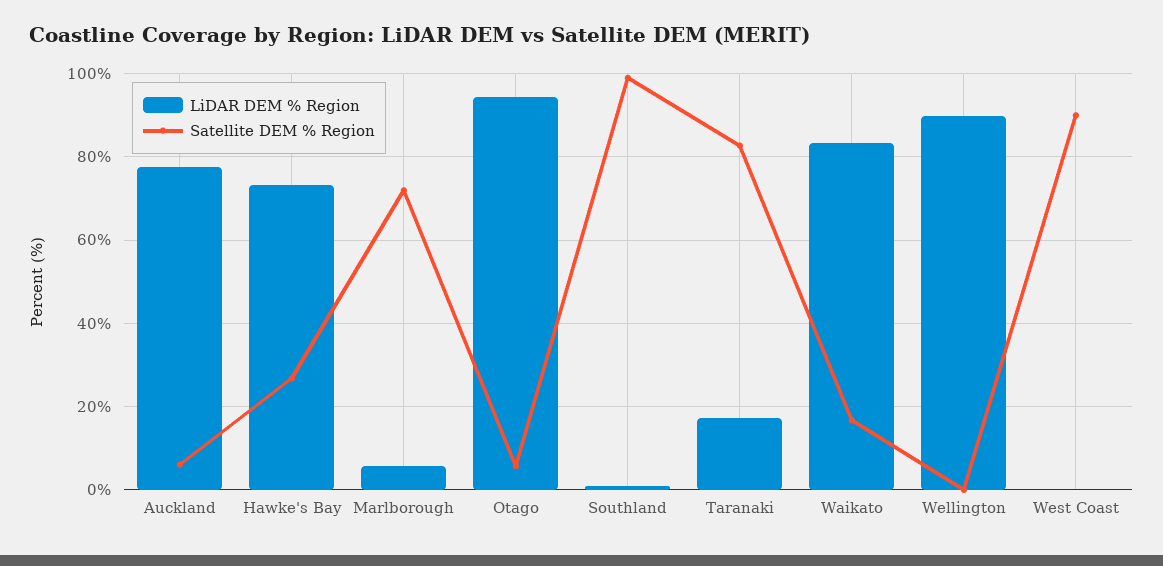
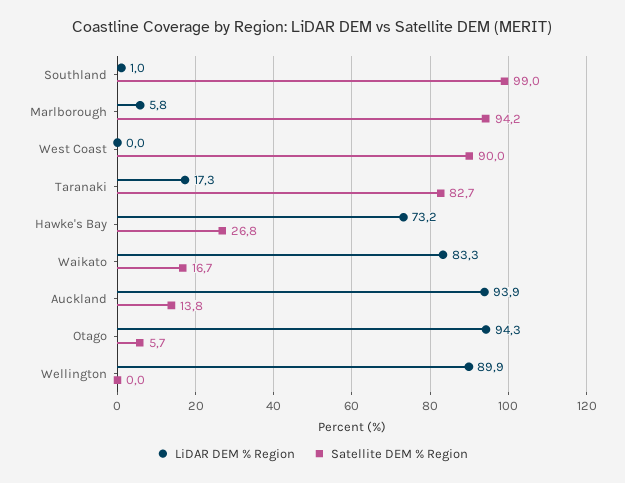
LiDAR DEM % Region, Auckland: 78 -> 93.9
Satellite DEM % Region, Auckland: 6 -> 13.8
Satellite DEM % Region, Marlborough: 72 -> 94.2

